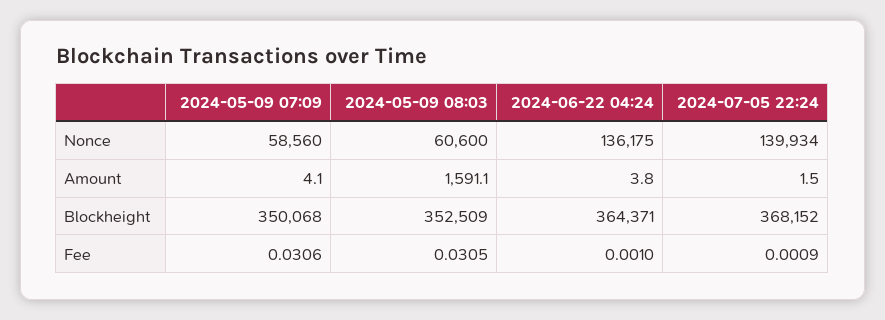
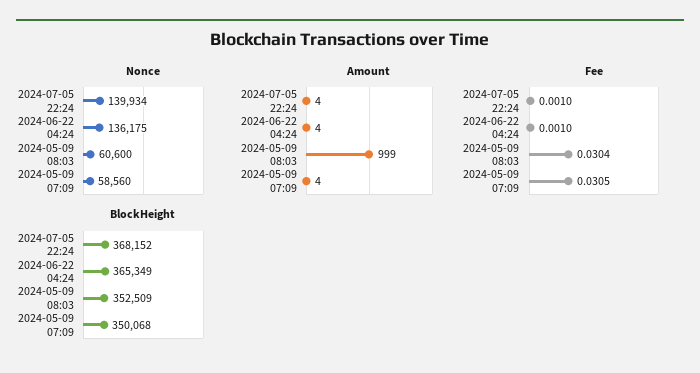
Amount, 2024-05-09 08:03: 1591.1 -> 999
Amount, 2024-07-05 22:24: 1.5 -> 4
Blockheight, 2024-06-22 04:24: 364371 -> 365349
Fee, 2024-05-09 07:09: 0.0306 -> 0.0305
Fee, 2024-05-09 08:03: 0.0305 -> 0.0304
Fee, 2024-07-05 22:24: 0.0009 -> 0.001

